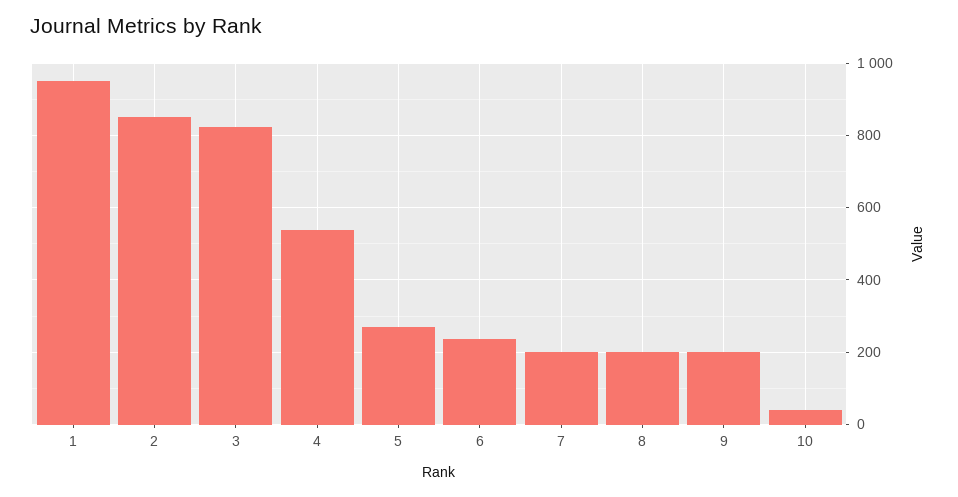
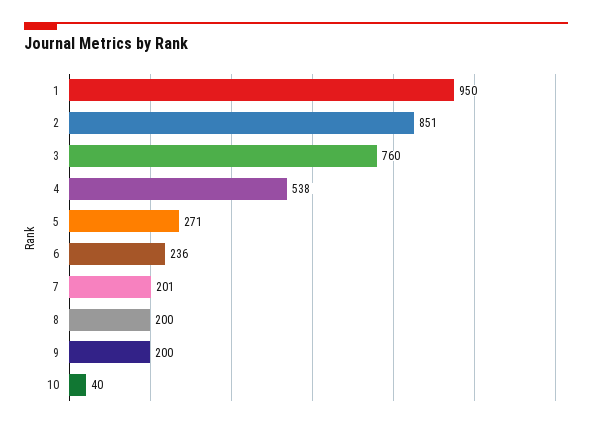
3: 820 -> 760

